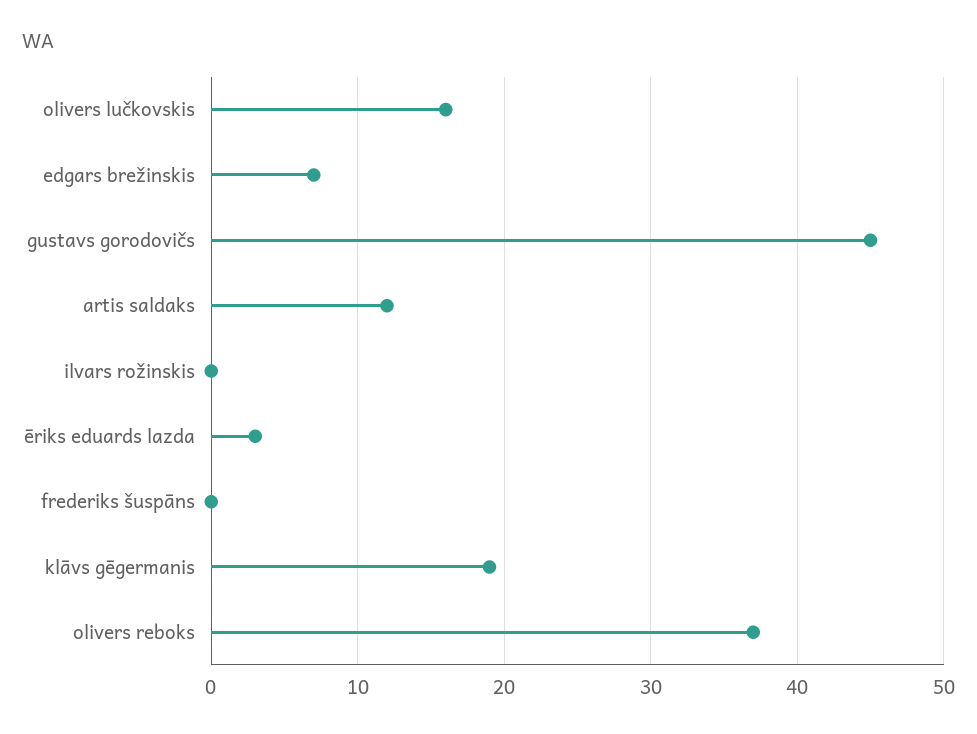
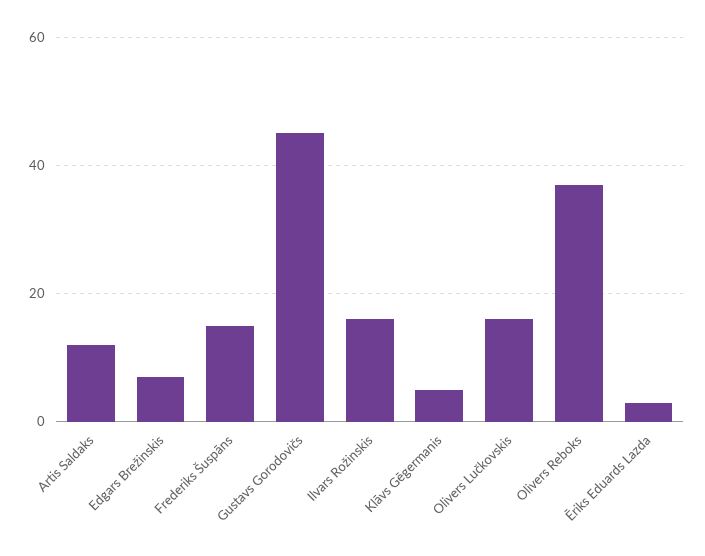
ilvars rožinskis: 0 -> 15
frederiks šuspāns: 0 -> 15
klāvs gēgermanis: 19 -> 5

